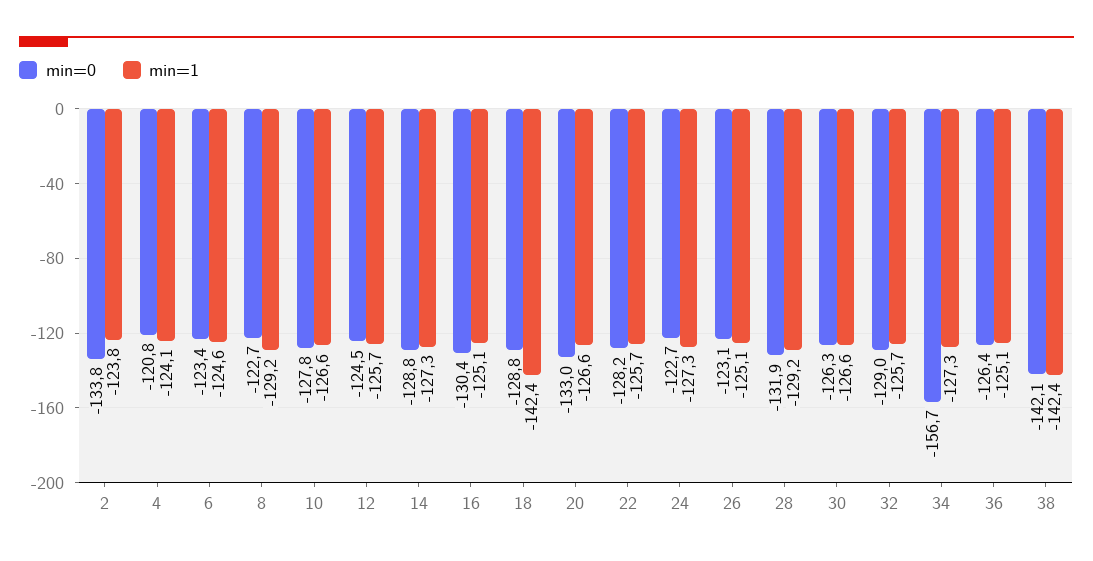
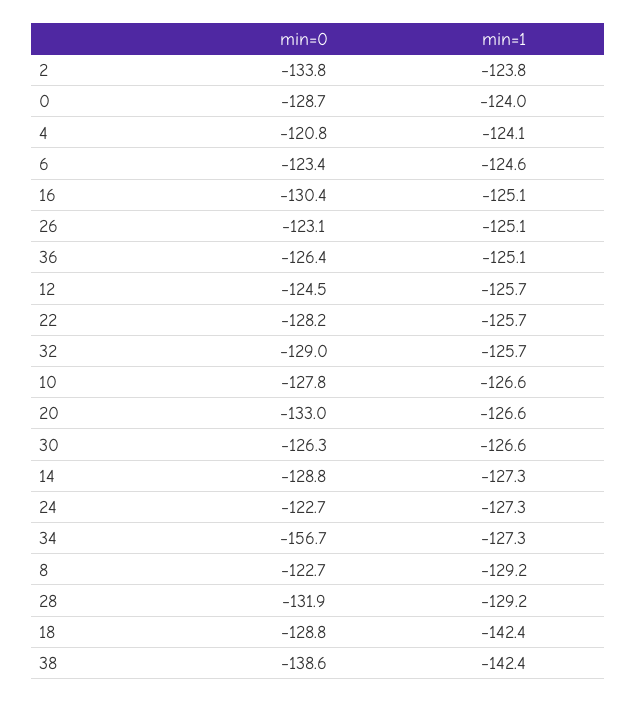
min=0, 38: -142.1 -> -138.6
min=0, 0: none -> -128.7
min=1, 0: none -> -124

